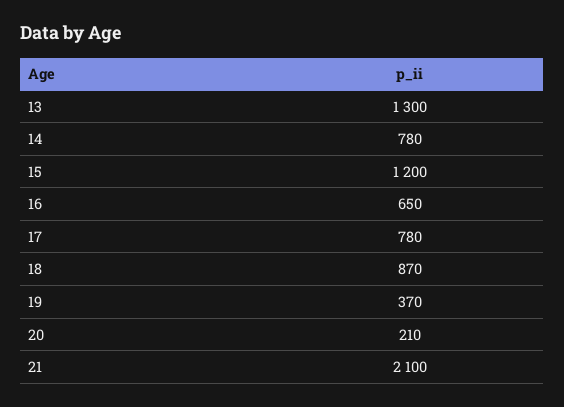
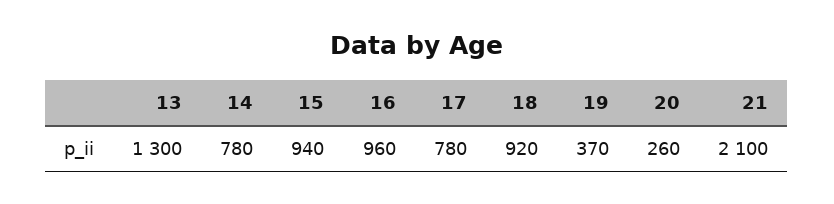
15: 1200 -> 940
16: 650 -> 960
18: 870 -> 920
20: 210 -> 260

